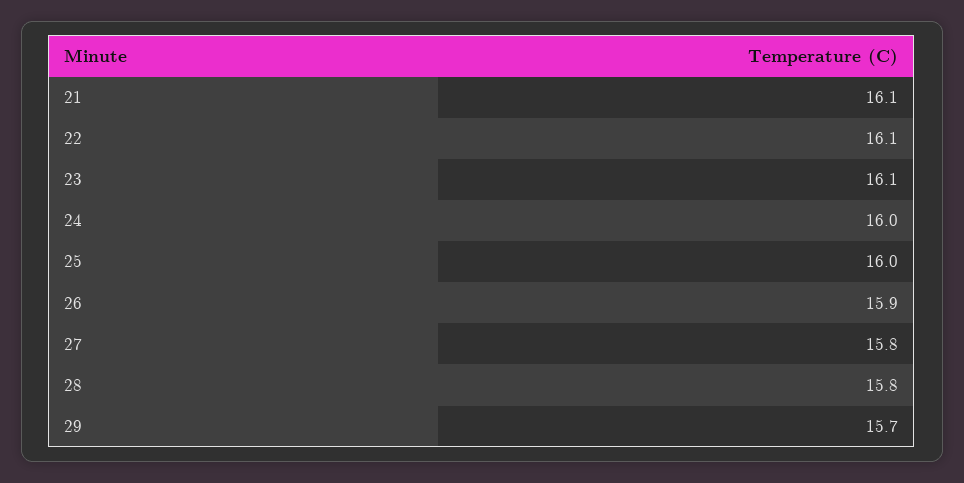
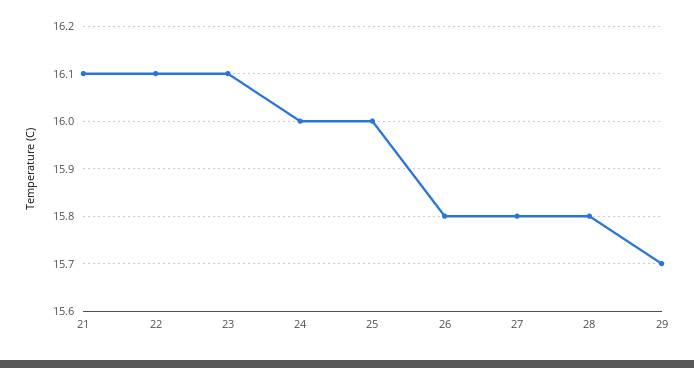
26: 15.9 -> 15.8

